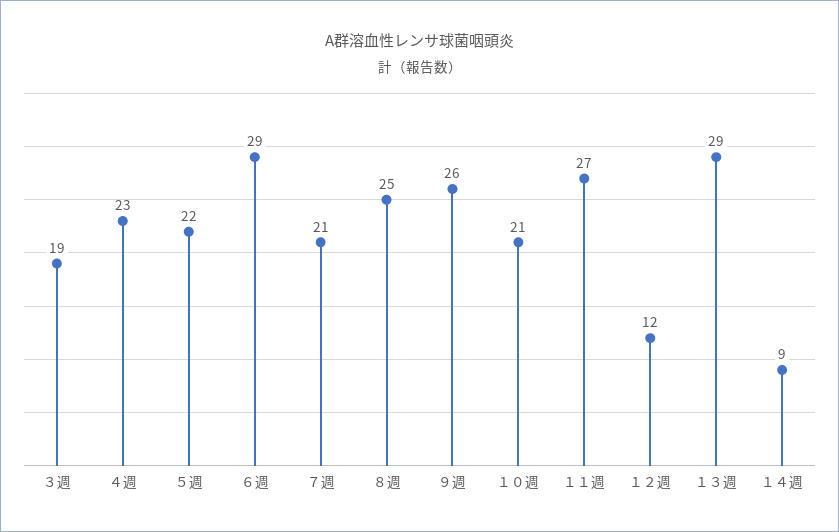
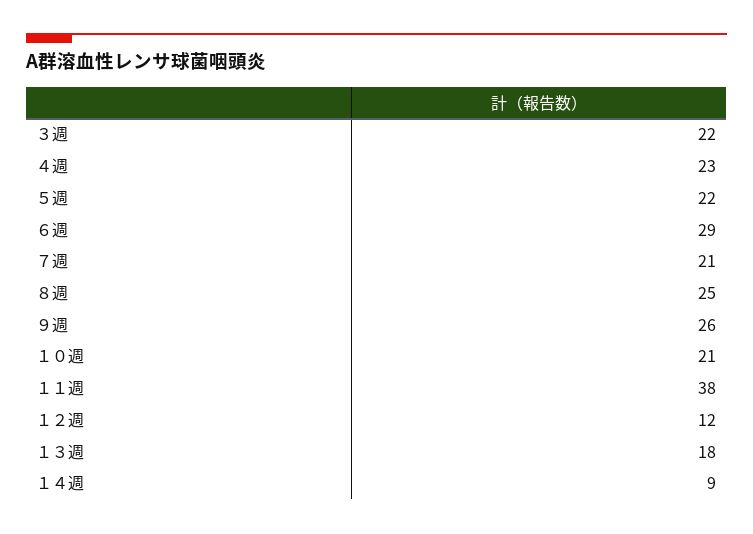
３週: 19 -> 22
１１週: 27 -> 38
１３週: 29 -> 18

